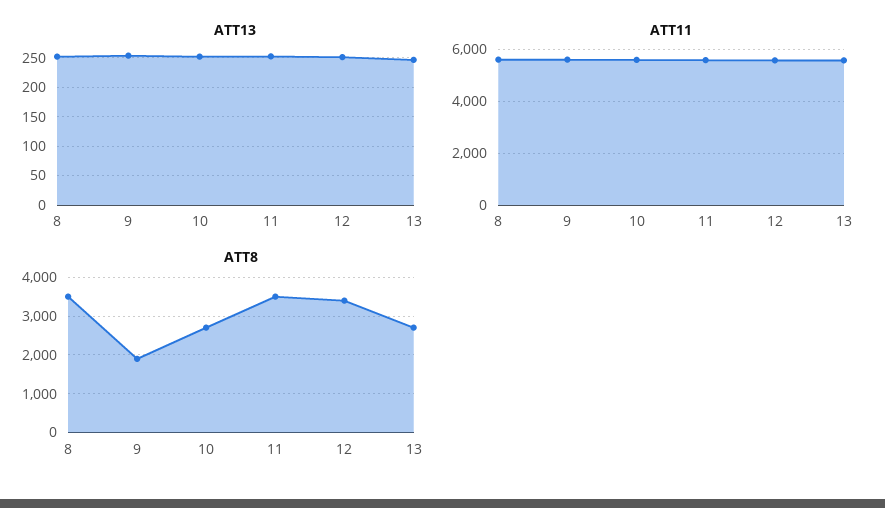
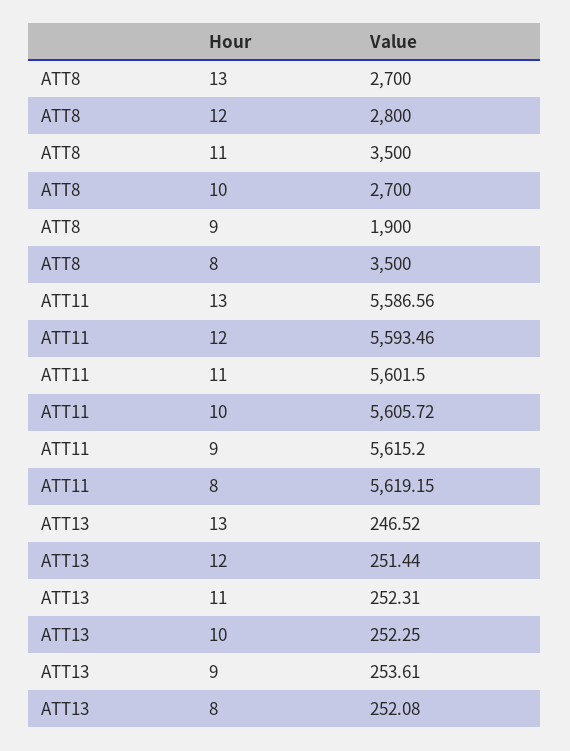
ATT8, 12: 3400 -> 2800

